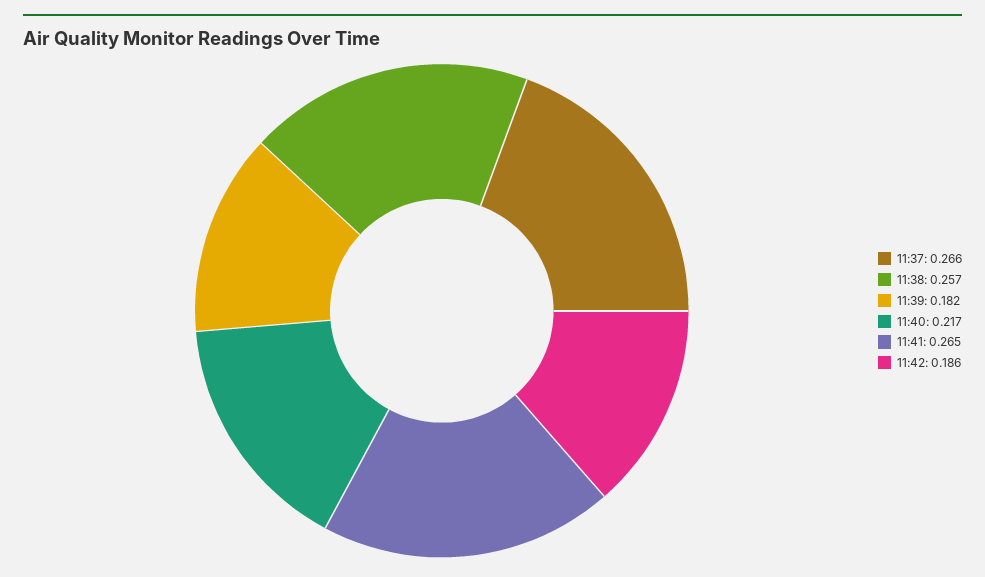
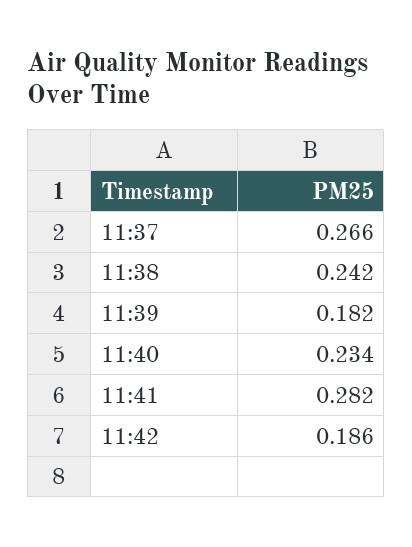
11:38: 0.257 -> 0.242
11:40: 0.217 -> 0.234
11:41: 0.265 -> 0.282

